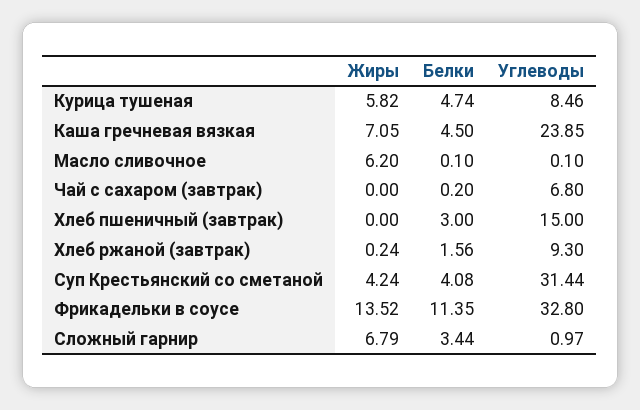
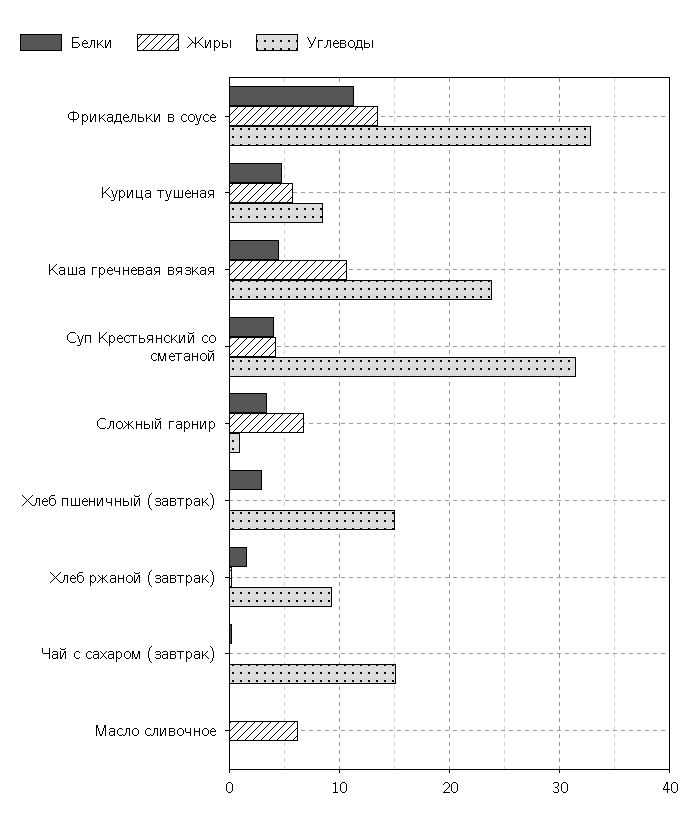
Жиры, Каша гречневая вязкая: 7.05 -> 11
Углеводы, Чай с сахаром (завтрак): 6.8 -> 15

